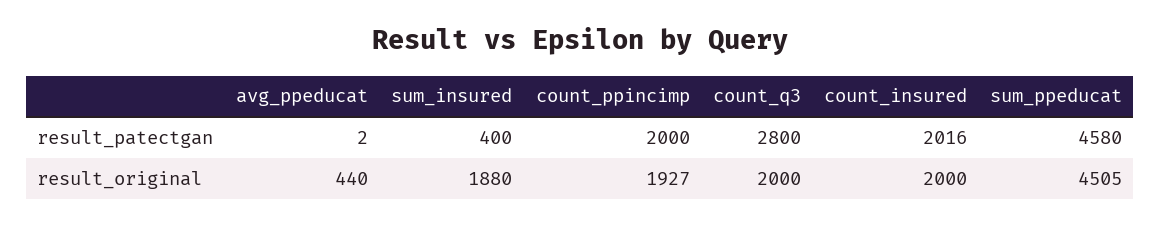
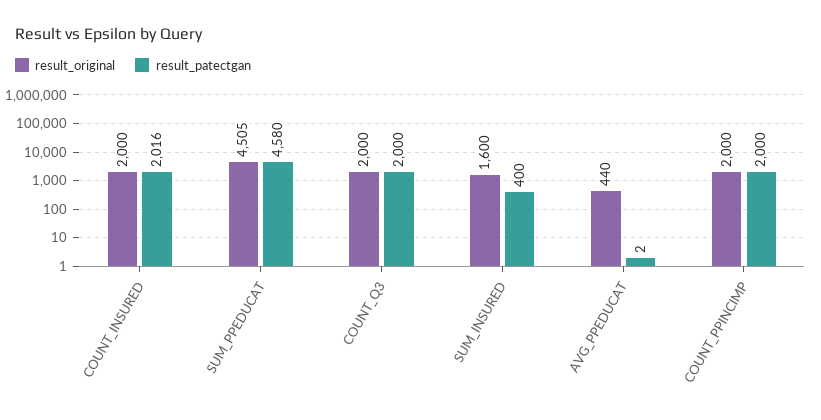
result_patectgan, count_q3: 2800 -> 2000
result_original, sum_insured: 1880 -> 1600
result_original, count_ppincimp: 1927 -> 2000

